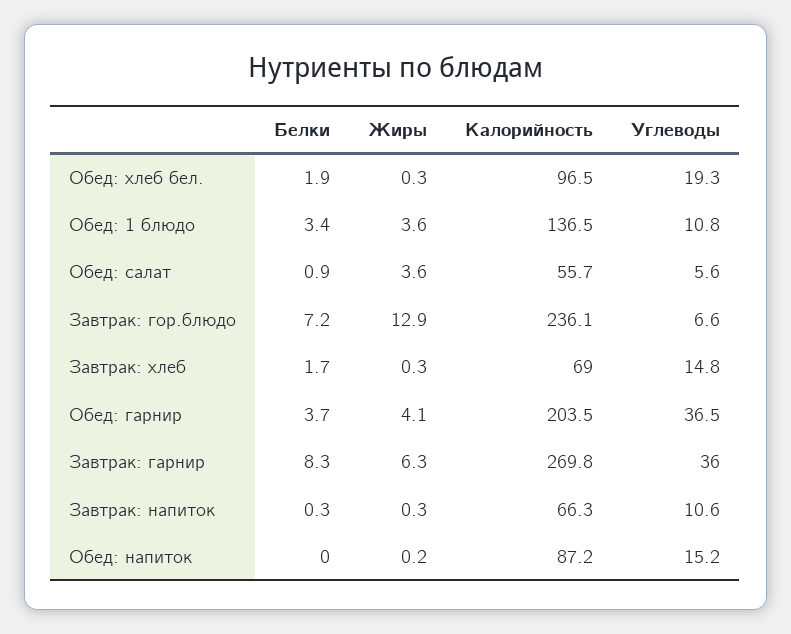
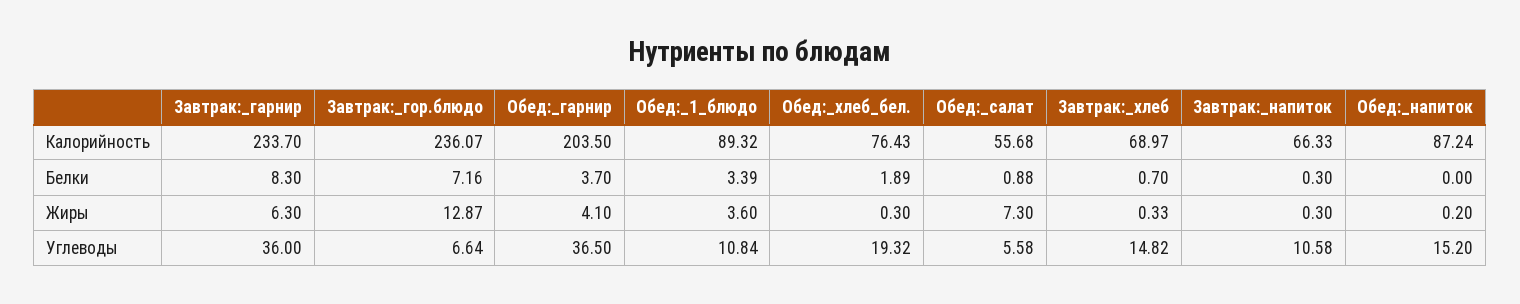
Калорийность, Обед: хлеб бел.: 96.5 -> 76.43
Калорийность, Обед: 1 блюдо: 136.5 -> 89.32
Жиры, Обед: салат: 3.6 -> 7.3
Белки, Завтрак: хлеб: 1.7 -> 0.7
Калорийность, Завтрак: гарнир: 269.8 -> 233.7

